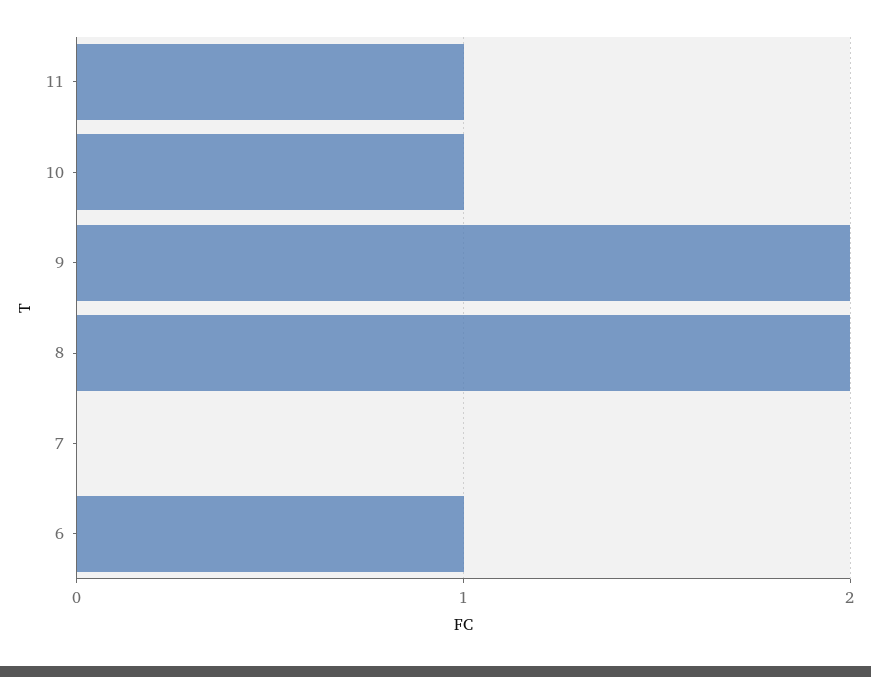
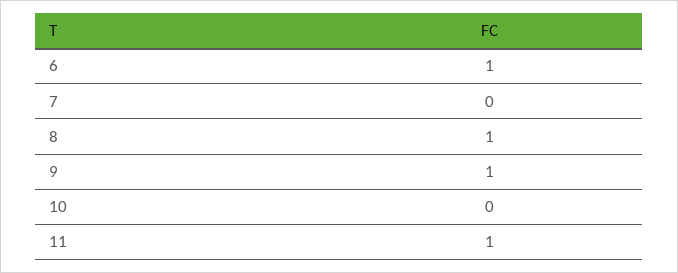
10: 1 -> 0
9: 2 -> 1
8: 2 -> 1

